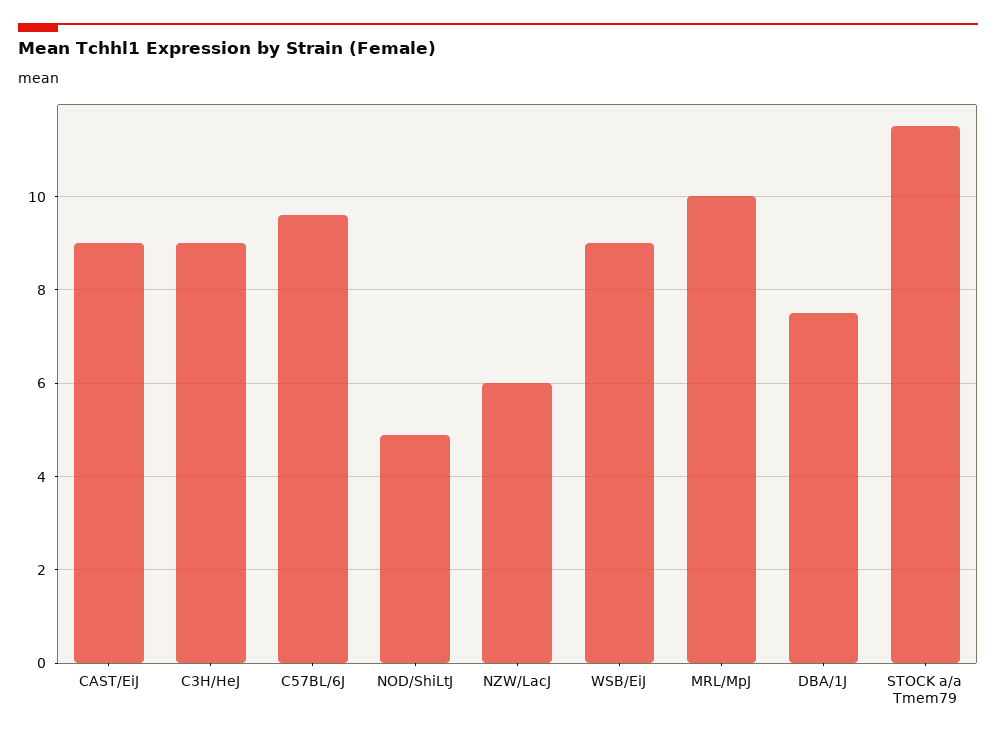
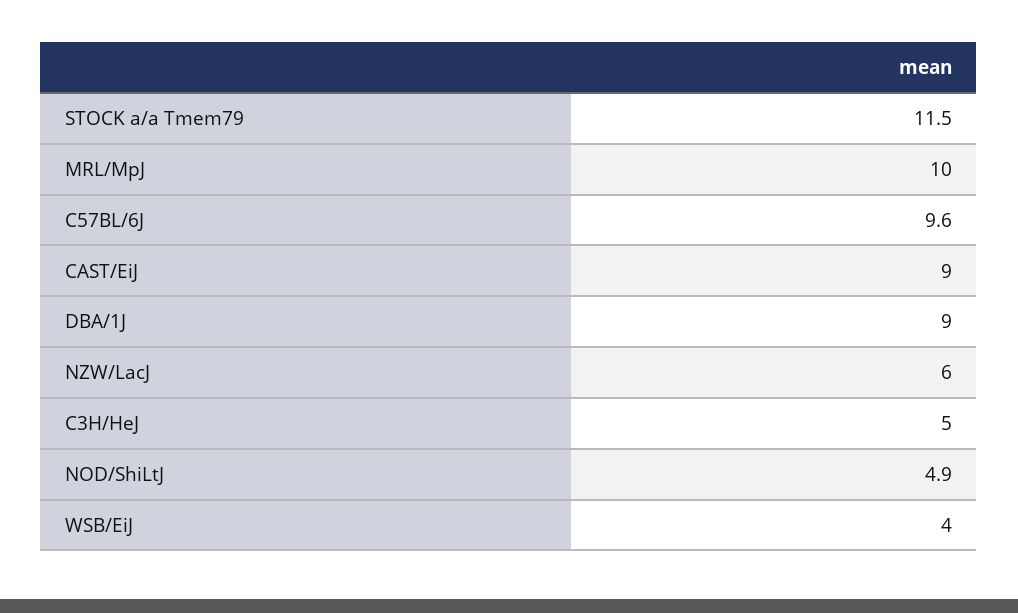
C3H/HeJ: 9 -> 5
WSB/EiJ: 9 -> 4
DBA/1J: 7.5 -> 9

